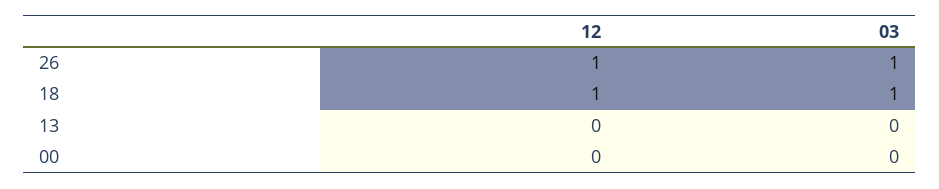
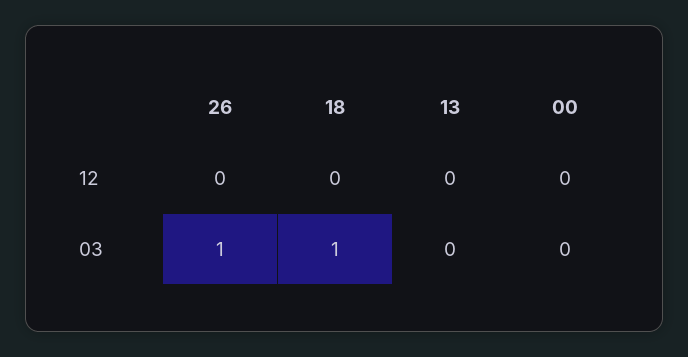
12, 26: 1 -> 0
12, 18: 1 -> 0

